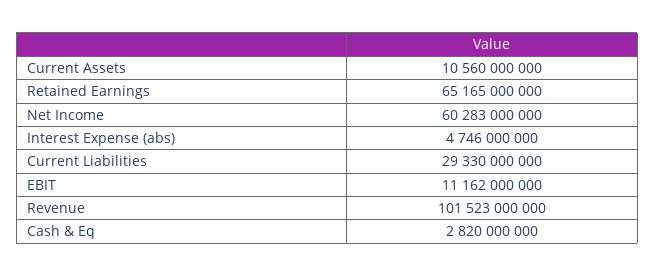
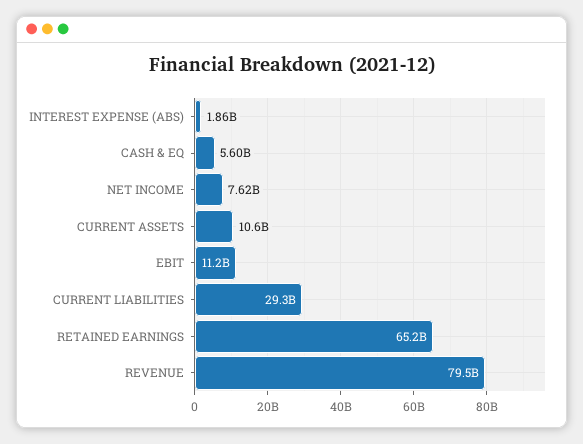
Net Income: 60283000000 -> 7620000000
Interest Expense (abs): 4746000000 -> 1860000000
Revenue: 101523000000 -> 79500000000
Cash & Eq: 2820000000 -> 5600000000

